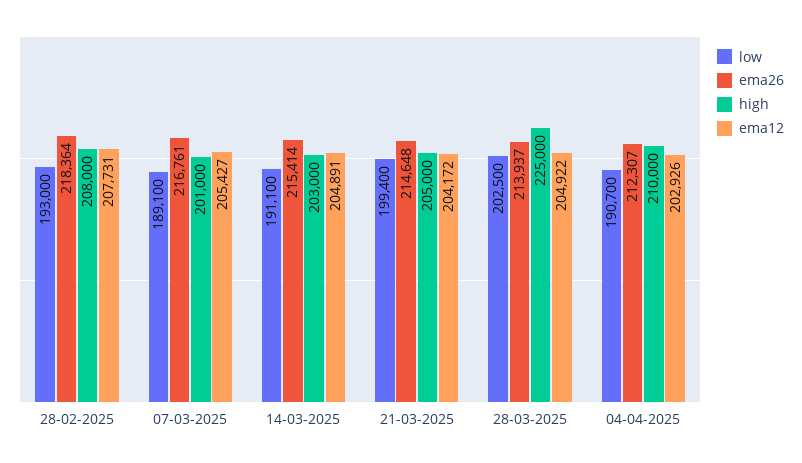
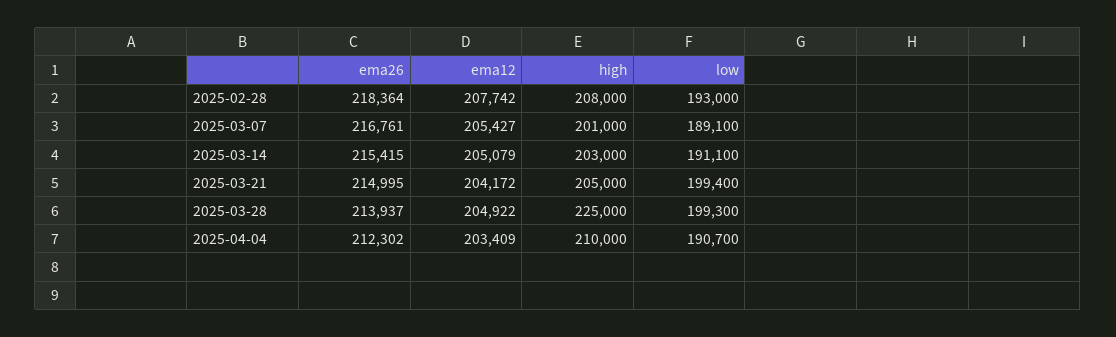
ema12, 28-02-2025: 207731 -> 207742
ema26, 14-03-2025: 215414 -> 215415
ema12, 14-03-2025: 204891 -> 205079
ema26, 21-03-2025: 214648 -> 214995
low, 28-03-2025: 202500 -> 199300
ema26, 04-04-2025: 212307 -> 212302
ema12, 04-04-2025: 202926 -> 203409

